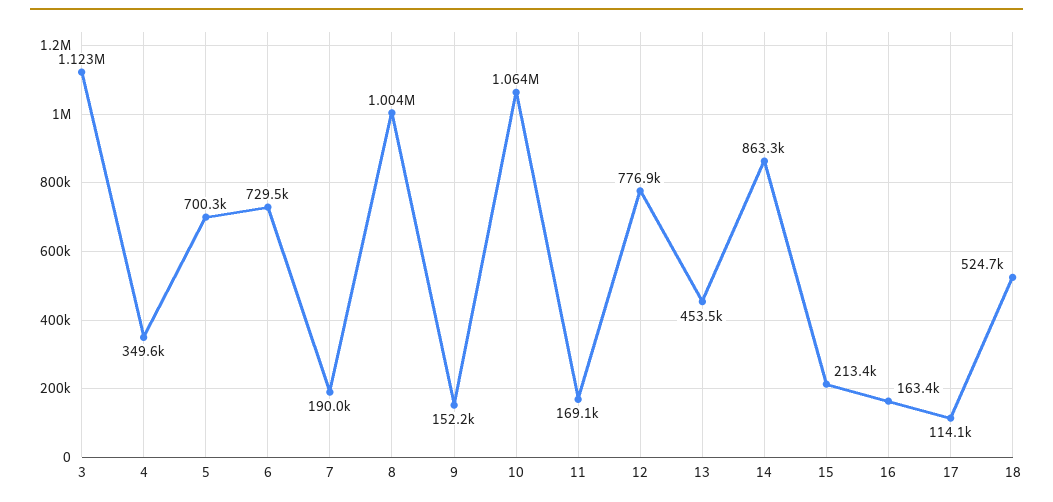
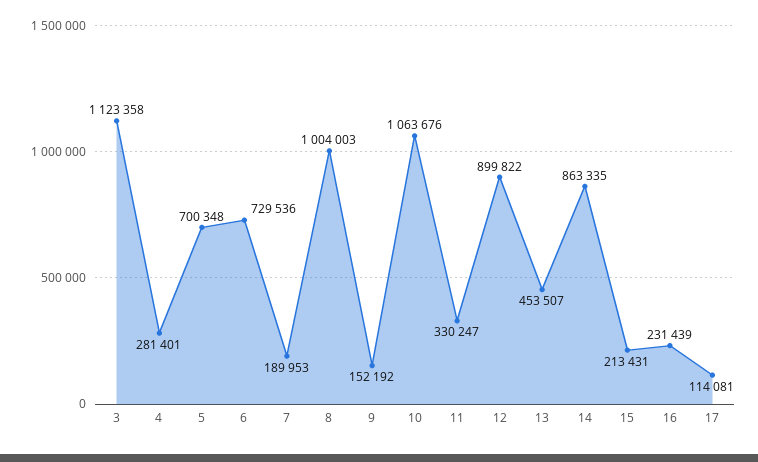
4: 349600 -> 281401
11: 169100 -> 330247
12: 776900 -> 899822
16: 163400 -> 231439
18: 524700 -> none

